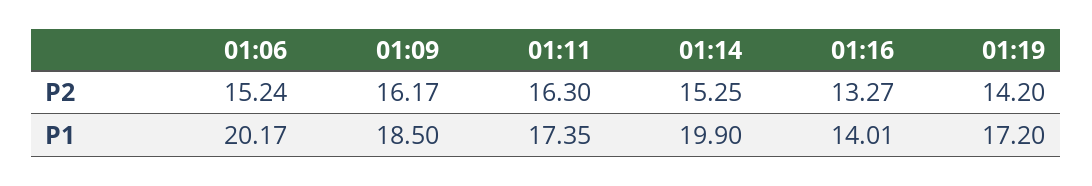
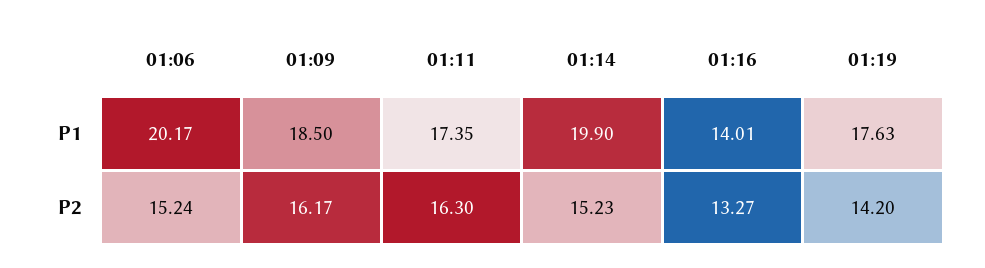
01:14, P2: 15.25 -> 15.23
01:19, P1: 17.2 -> 17.63

